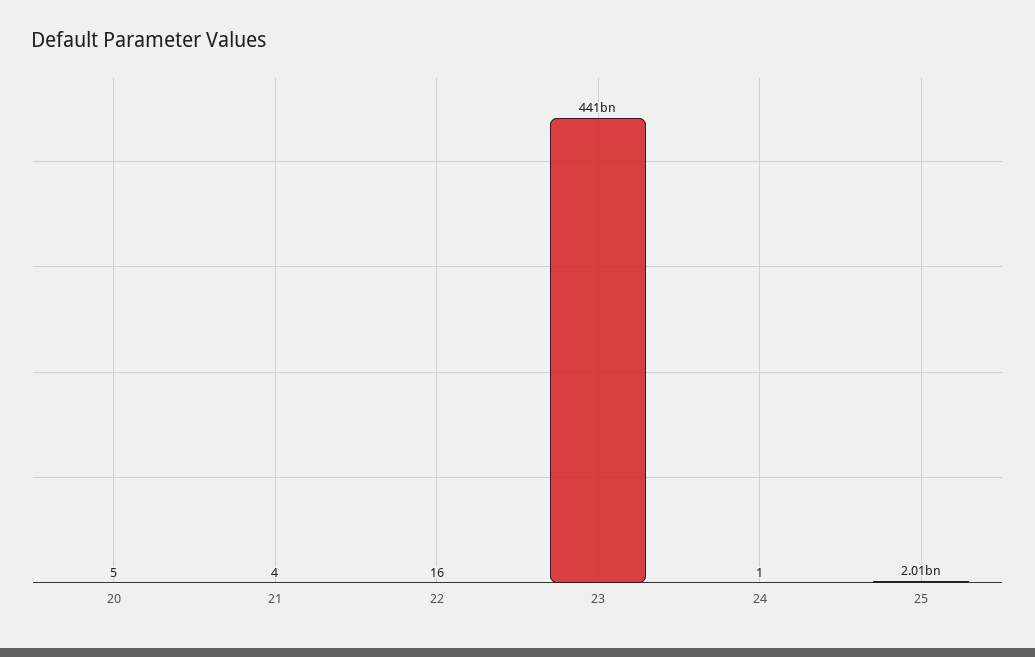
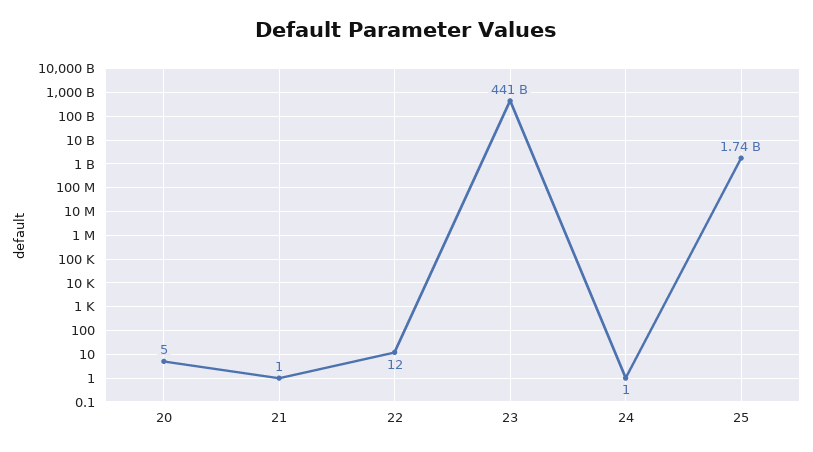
21: 4 -> 1
22: 16 -> 12
25: 2010000000 -> 1740000000

